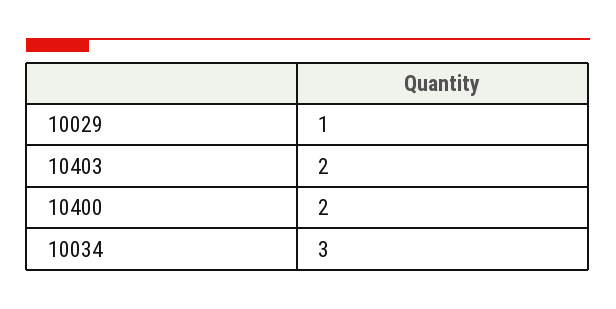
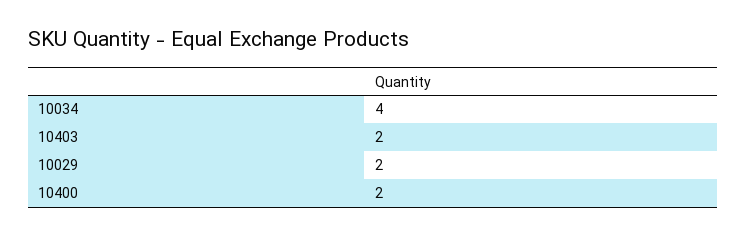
10029: 1 -> 2
10034: 3 -> 4

